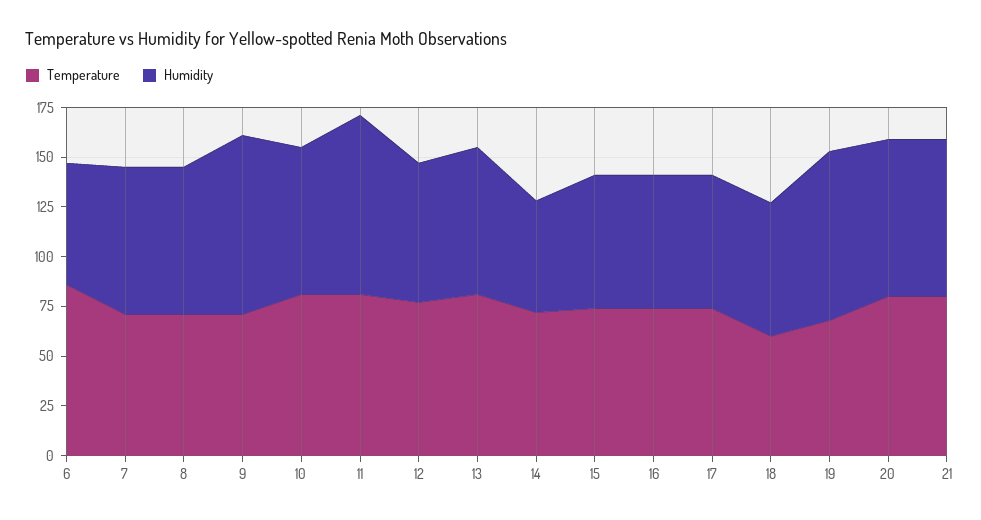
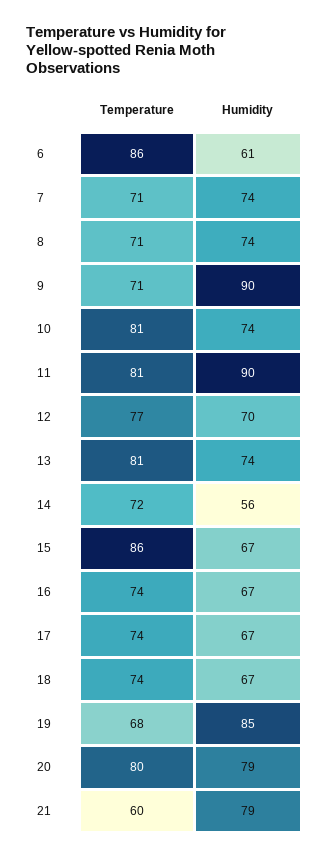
Temperature, 15: 75 -> 86
Temperature, 18: 60 -> 74
Temperature, 21: 80 -> 60

